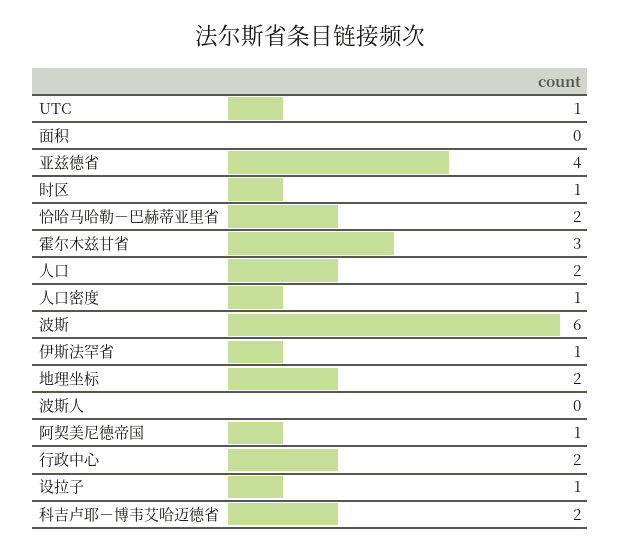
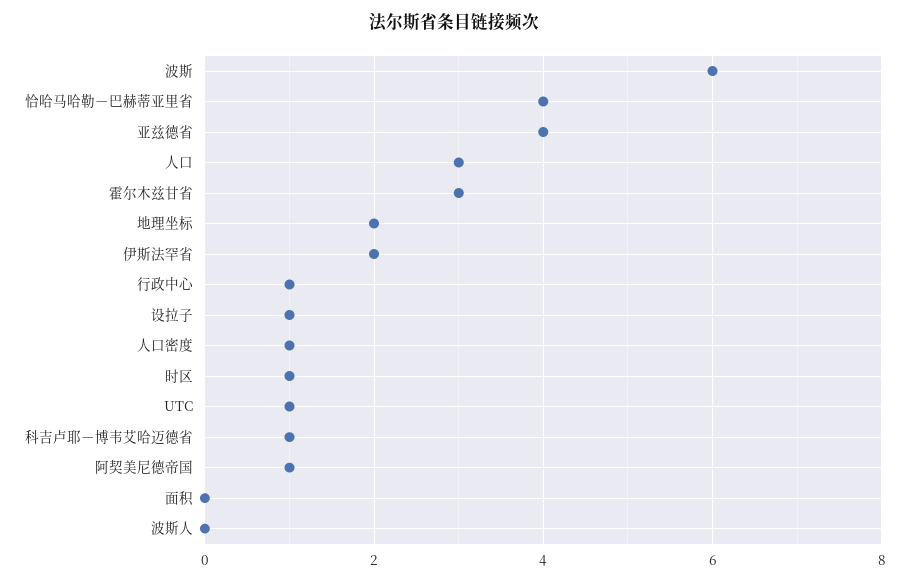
恰哈马哈勒－巴赫蒂亚里省: 2 -> 4
人口: 2 -> 3
伊斯法罕省: 1 -> 2
行政中心: 2 -> 1
科吉卢耶－博韦艾哈迈德省: 2 -> 1

